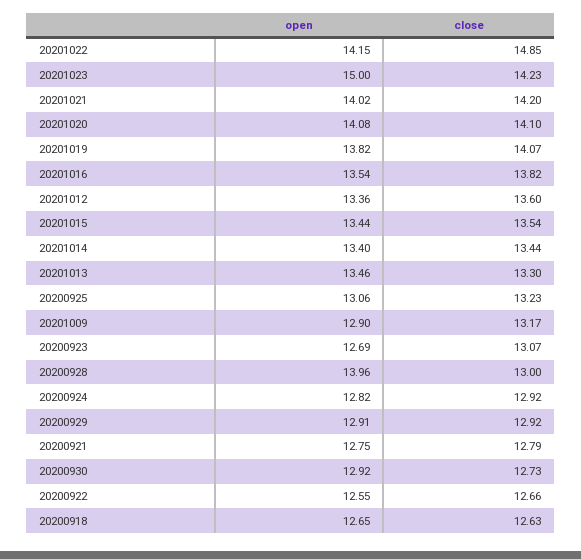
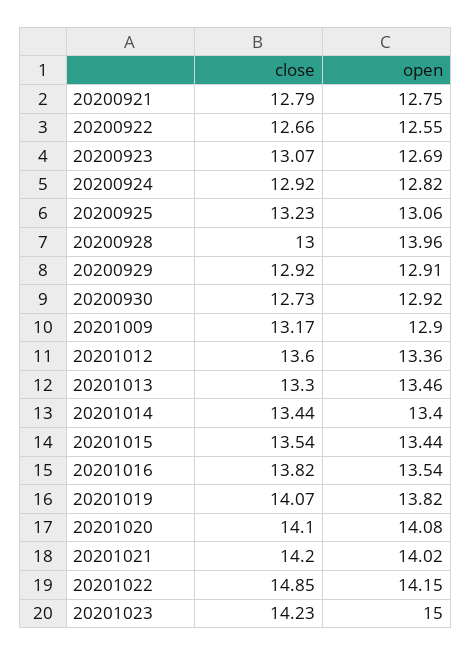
open, 20200918: 12.65 -> none
close, 20200918: 12.63 -> none

